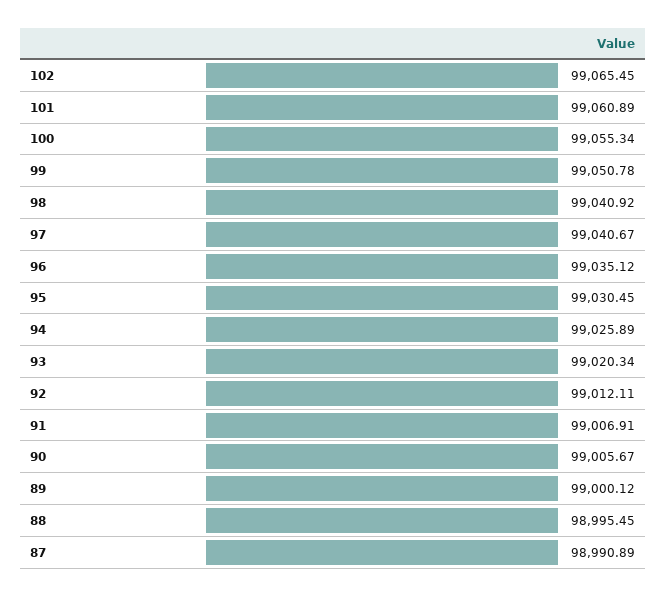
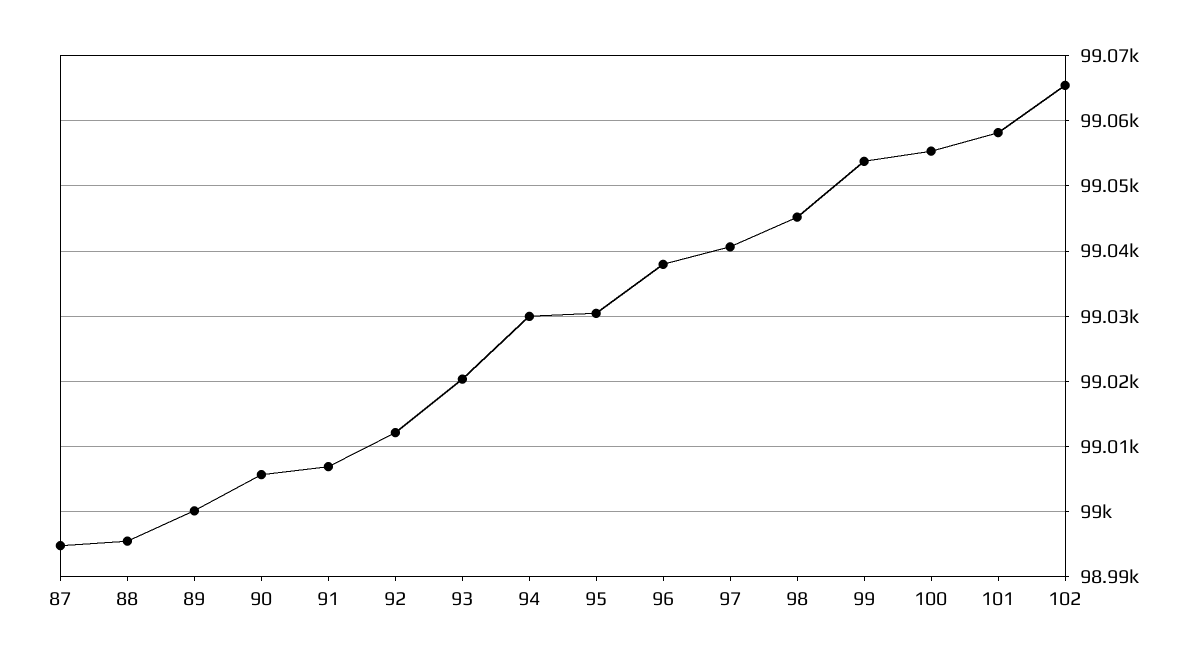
101: 99060.89 -> 99058
99: 99050.78 -> 99054
98: 99040.92 -> 99045
96: 99035.12 -> 99038
94: 99025.89 -> 99030
87: 98990.89 -> 98995

